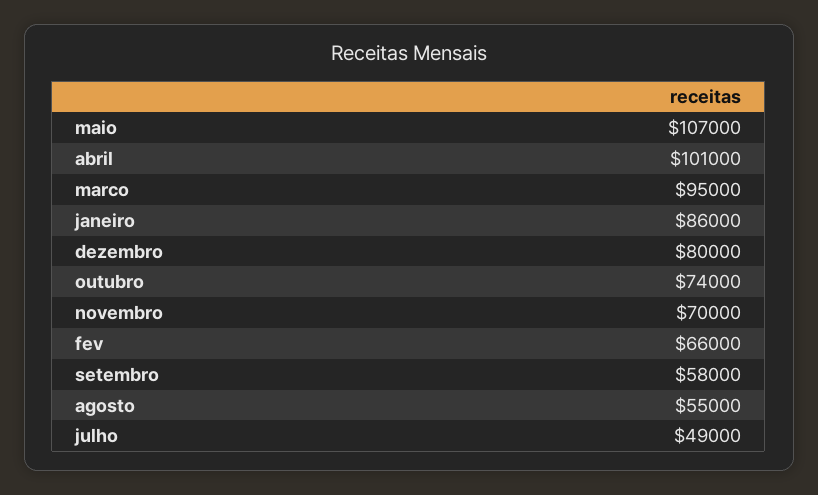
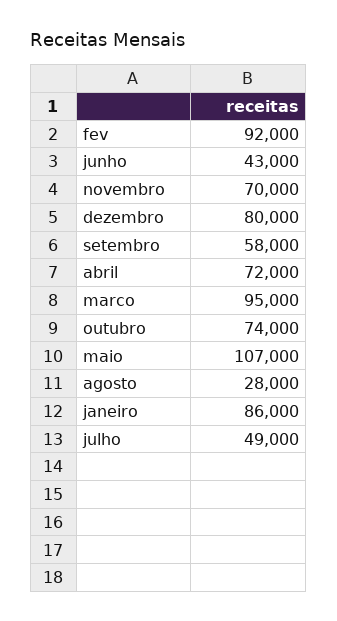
abril: 101000 -> 72000
fev: 66000 -> 92000
agosto: 55000 -> 28000
junho: none -> 43000

